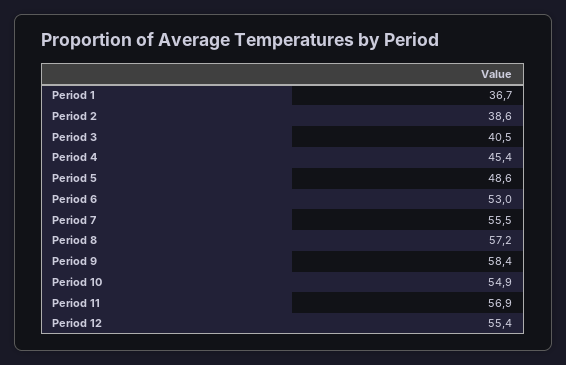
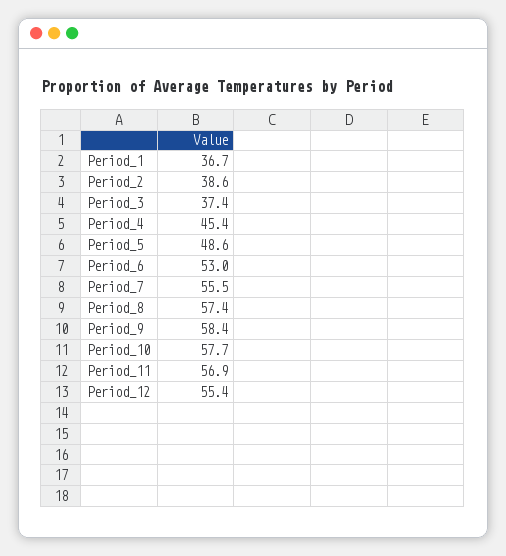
Period 3: 40.5 -> 37.4
Period 8: 57.2 -> 57.4
Period 10: 54.9 -> 57.7

